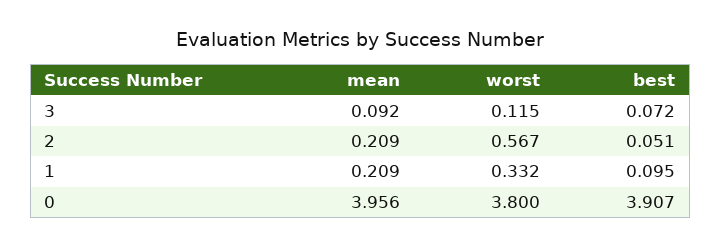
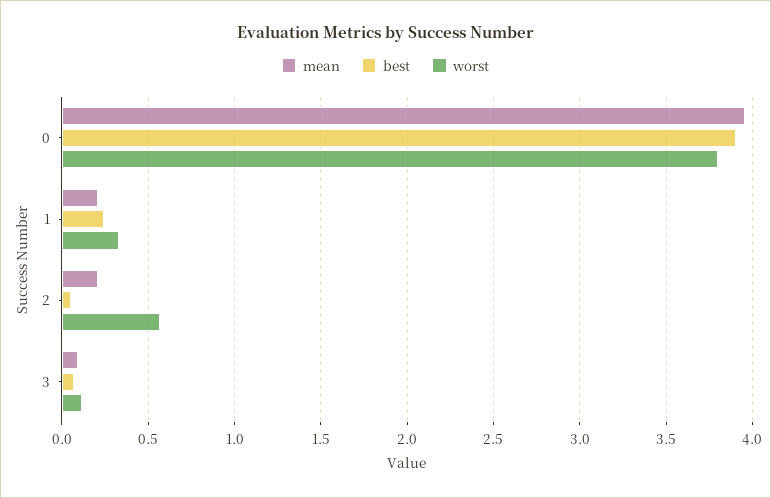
best, 1: 0.095 -> 0.25

